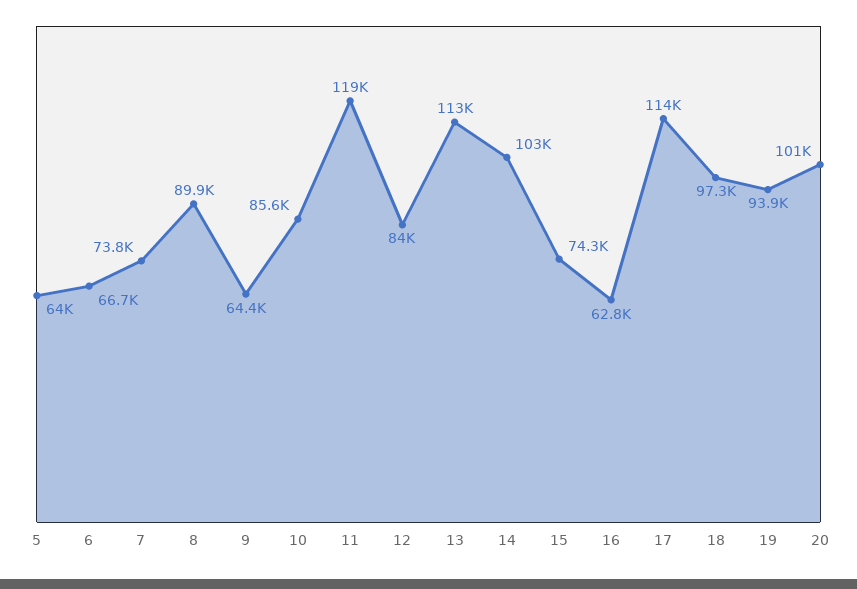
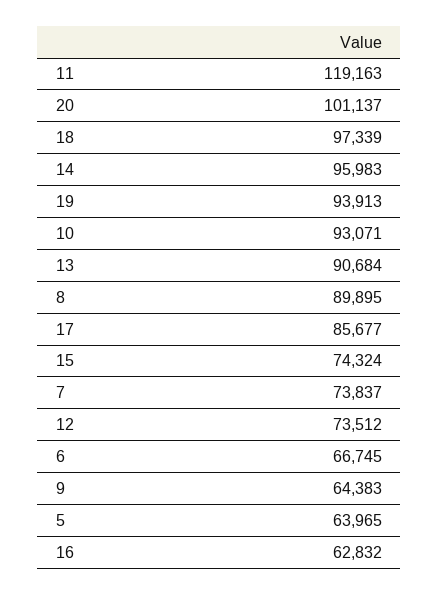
10: 85600 -> 93071
12: 84000 -> 73512
13: 113000 -> 90684
14: 103000 -> 95983
17: 114000 -> 85677

